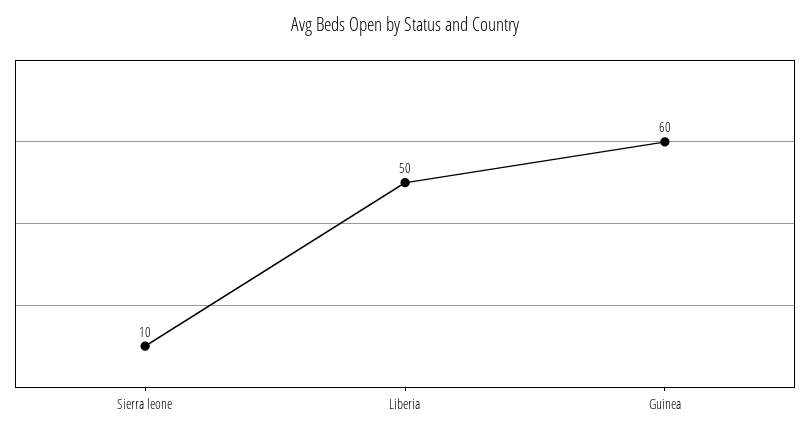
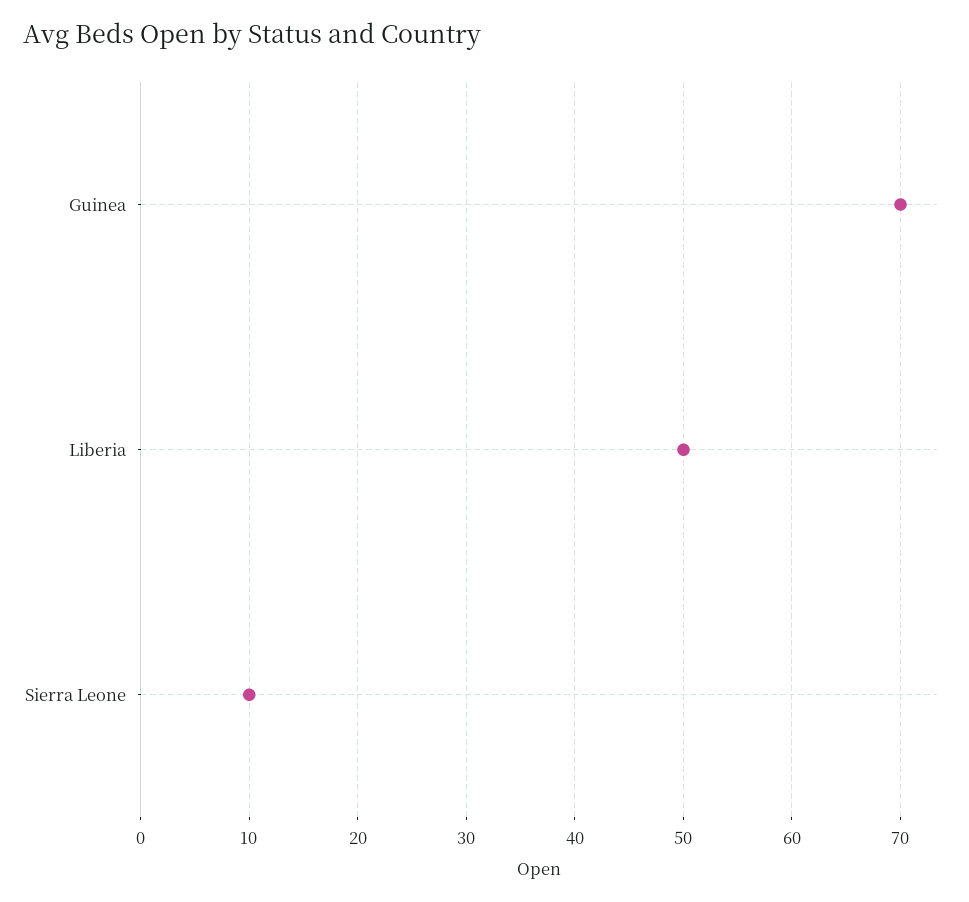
Guinea: 60 -> 70

